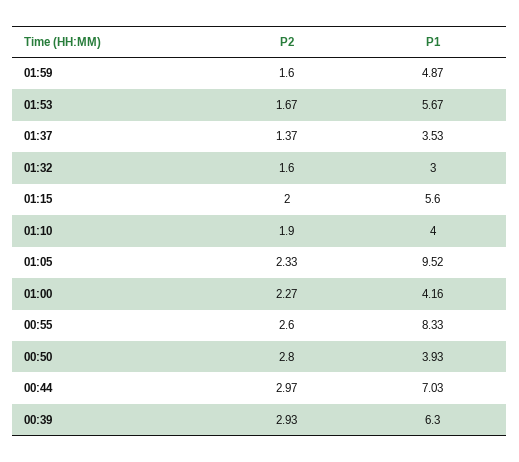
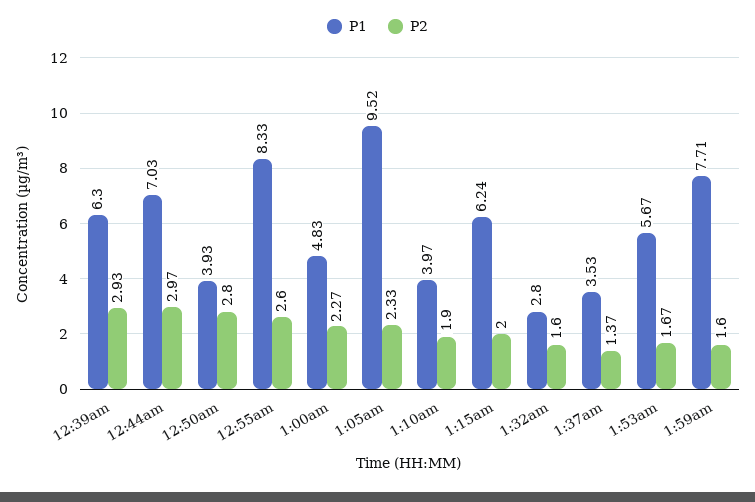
P1, 01:59: 4.87 -> 7.71
P1, 01:32: 3 -> 2.8
P1, 01:15: 5.6 -> 6.24
P1, 01:10: 4 -> 3.97
P1, 01:00: 4.16 -> 4.83

